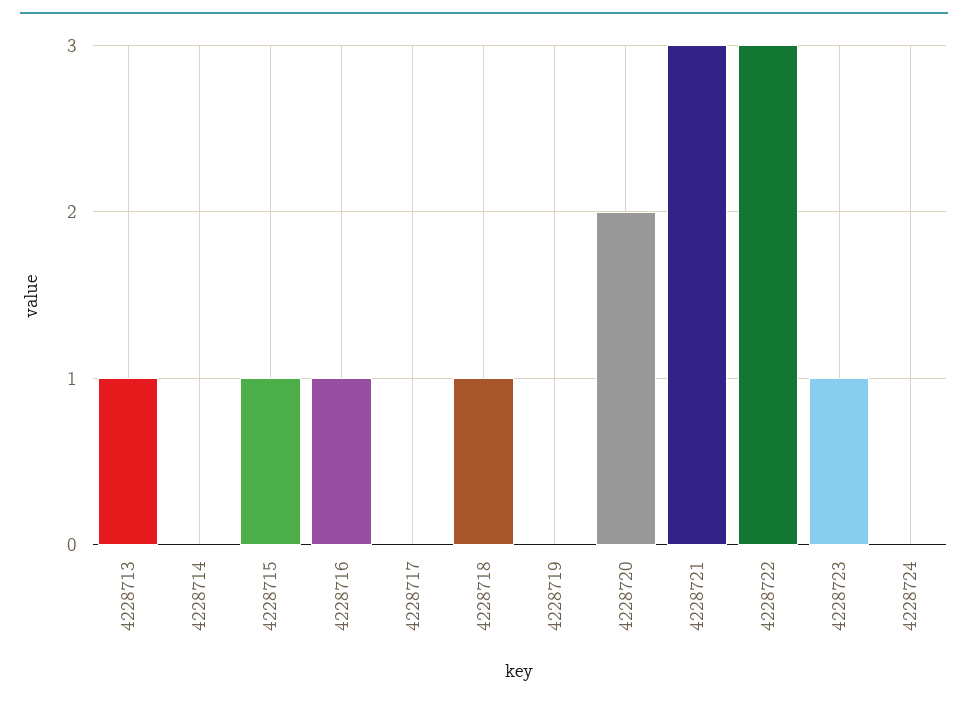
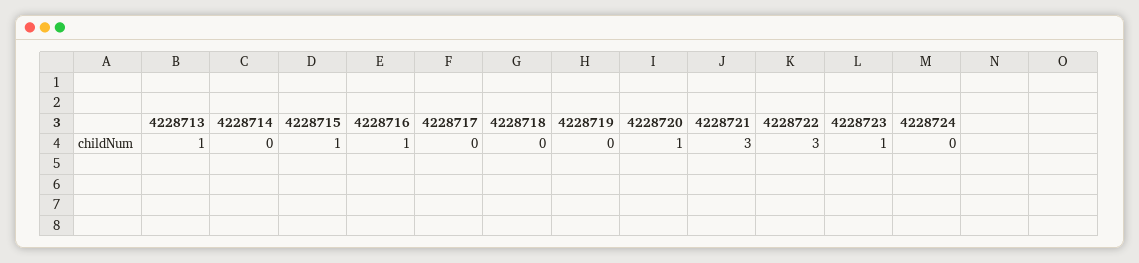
4228718: 1 -> 0
4228720: 2 -> 1

